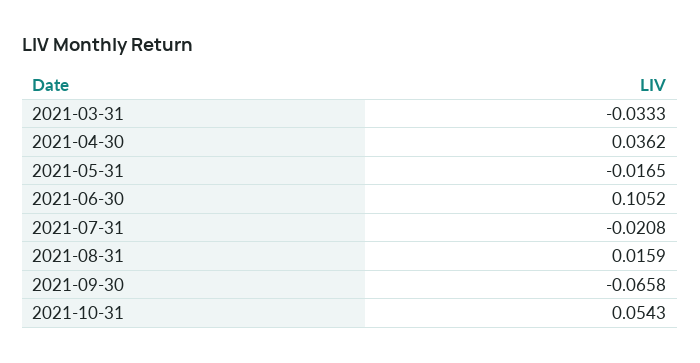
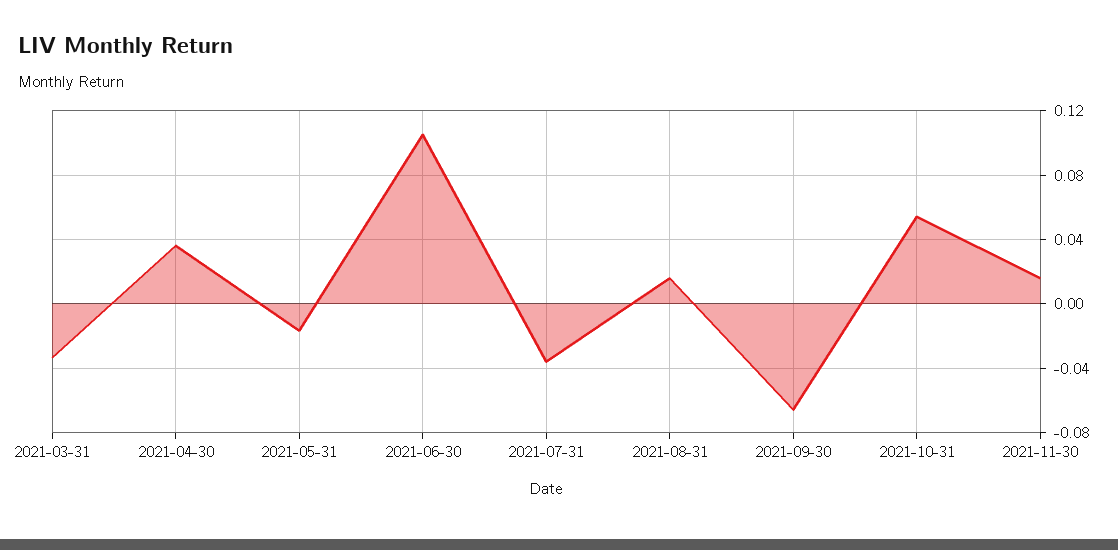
2021-07-31: -0.0208 -> -0.035
2021-11-30: none -> 0.015

